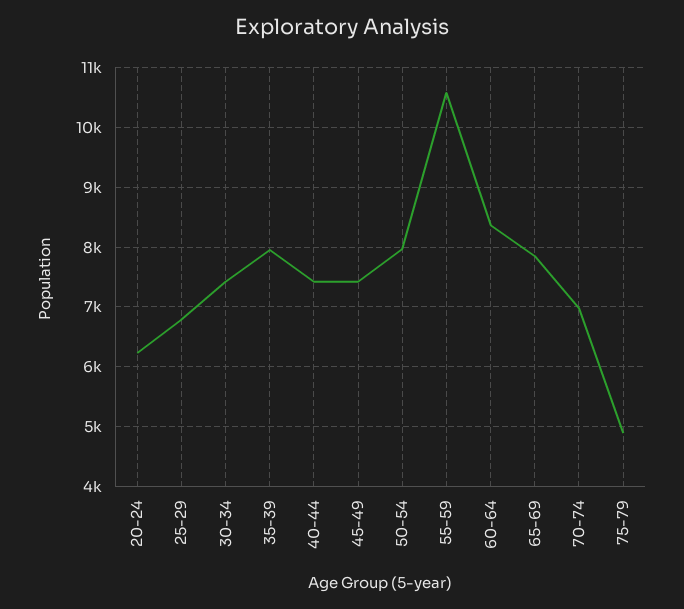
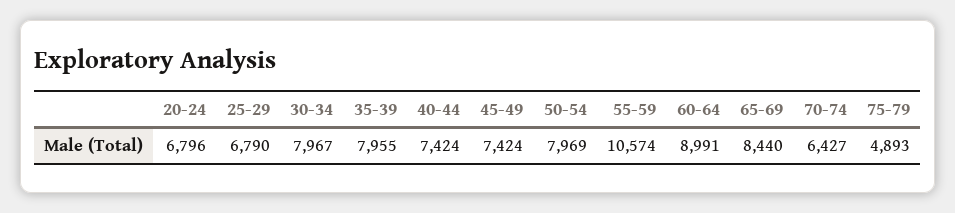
20-24: 6200 -> 6796
30-34: 7400 -> 7967
60-64: 8400 -> 8991
65-69: 7800 -> 8440
70-74: 7000 -> 6427

